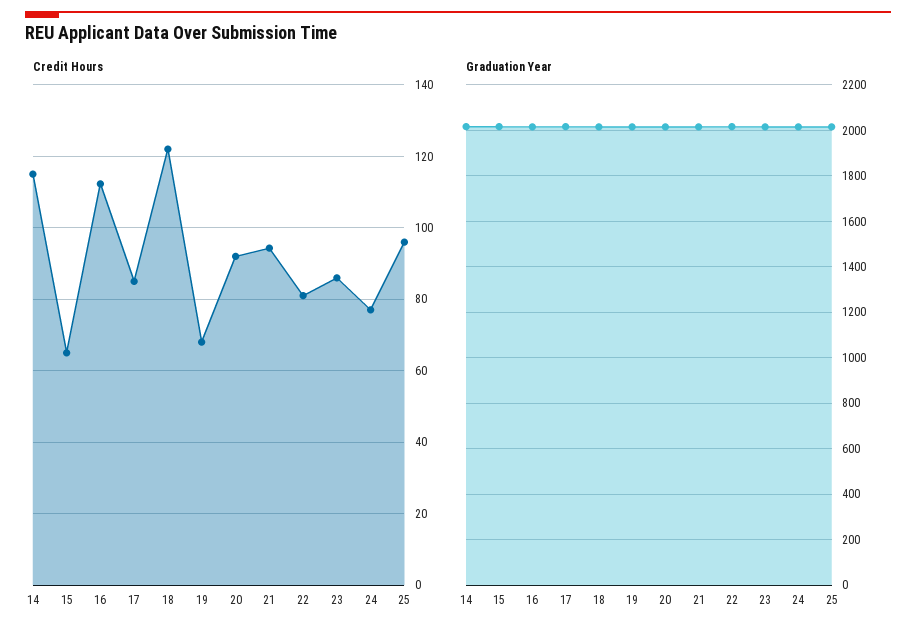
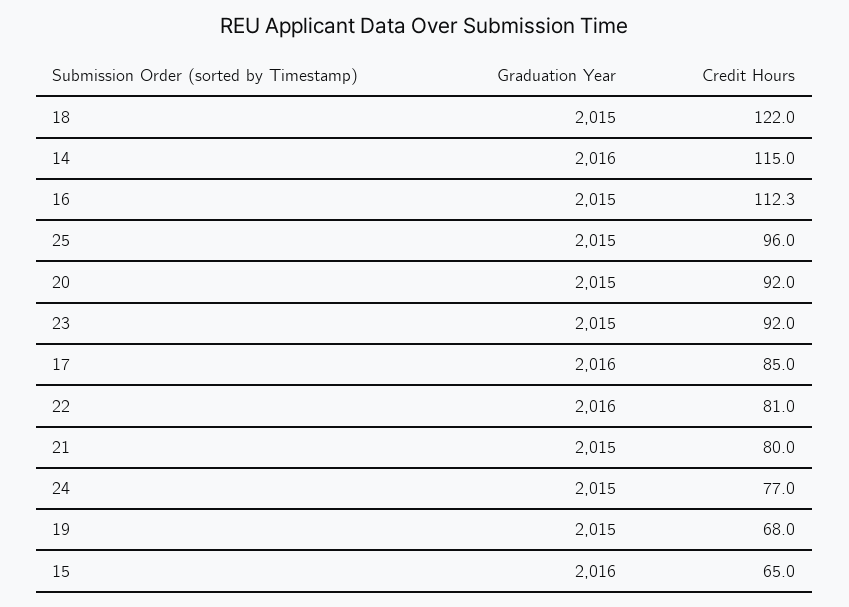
Credit Hours, 21: 94 -> 80
Credit Hours, 23: 86 -> 92

